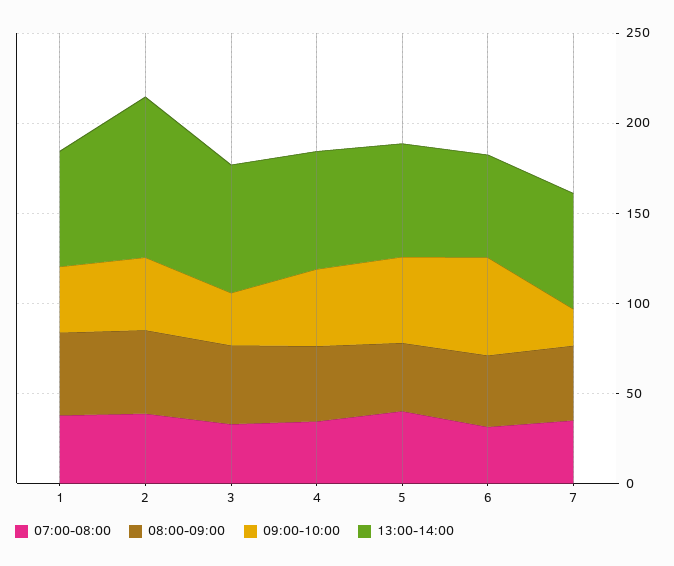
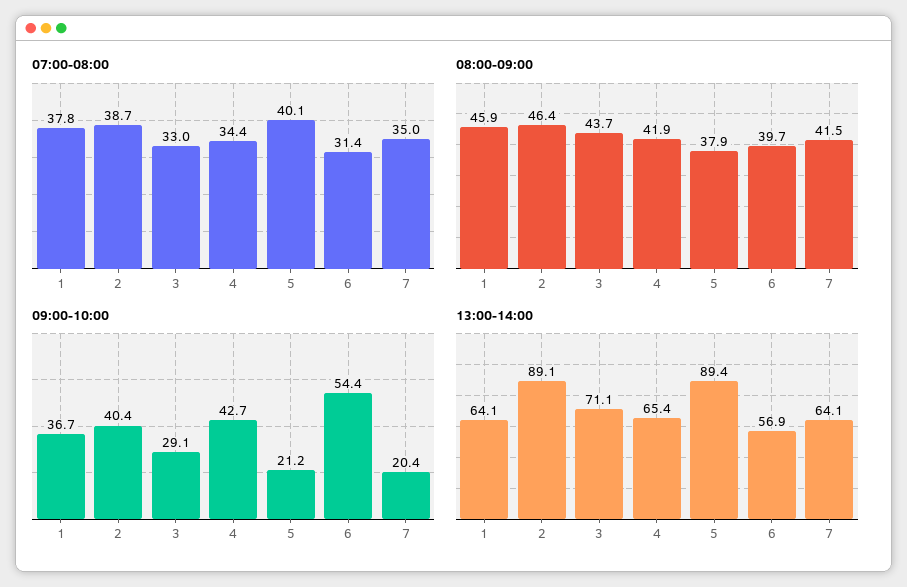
09:00-10:00, 5: 50 -> 21.2
13:00-14:00, 5: 60 -> 89.4

